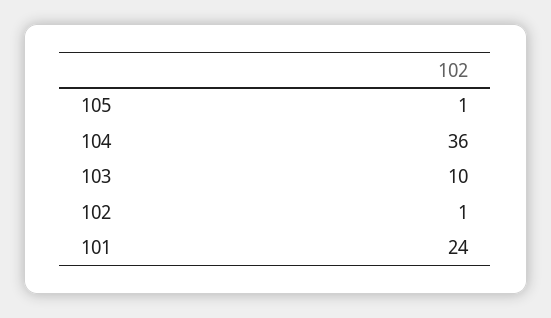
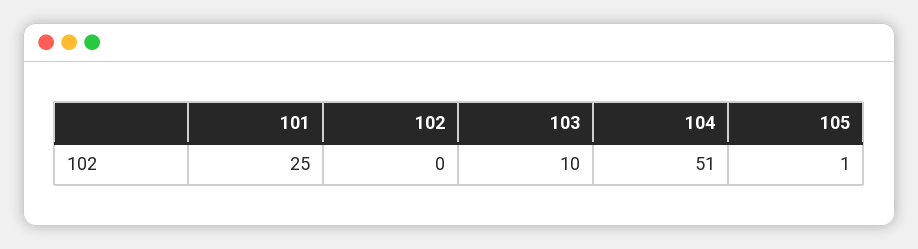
104: 36 -> 51
102: 1 -> 0
101: 24 -> 25

